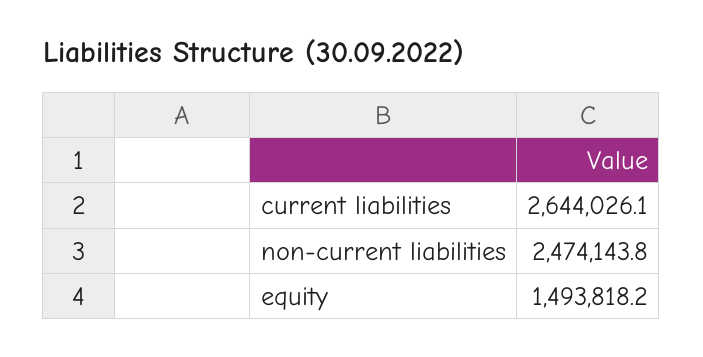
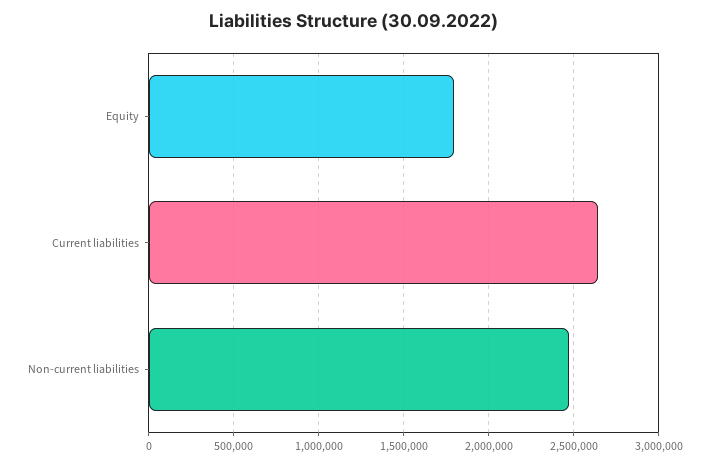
equity: 1493818.2 -> 1800000

